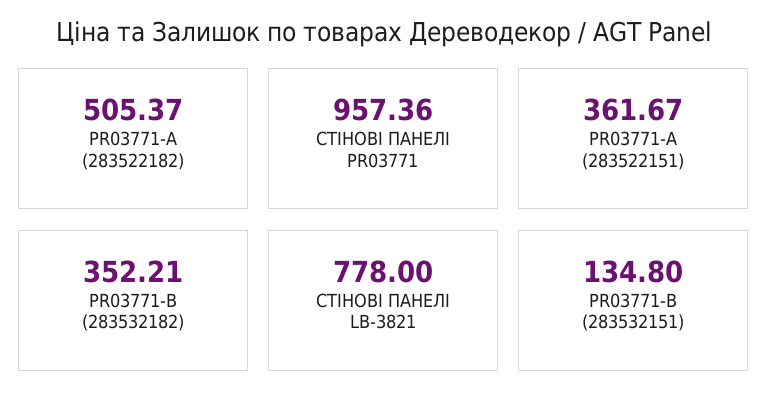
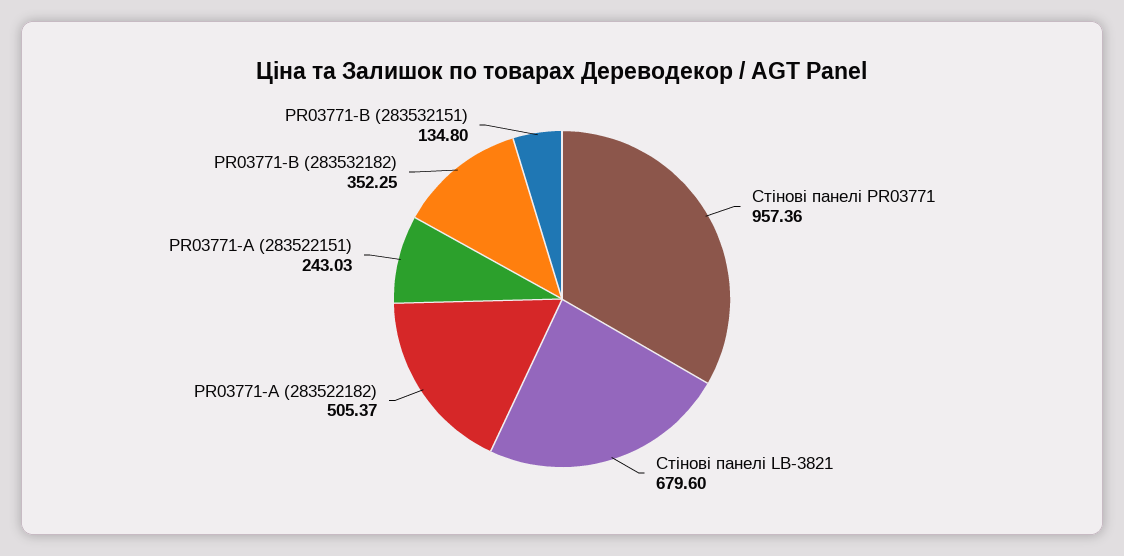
PR03771-А (283522151): 361.67 -> 243.03
PR03771-B (283532182): 352.21 -> 352.25
СТІНОВІ ПАНЕЛІ LB-3821: 778 -> 679.6

